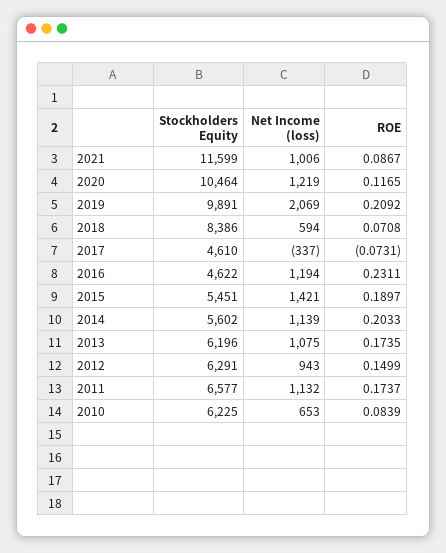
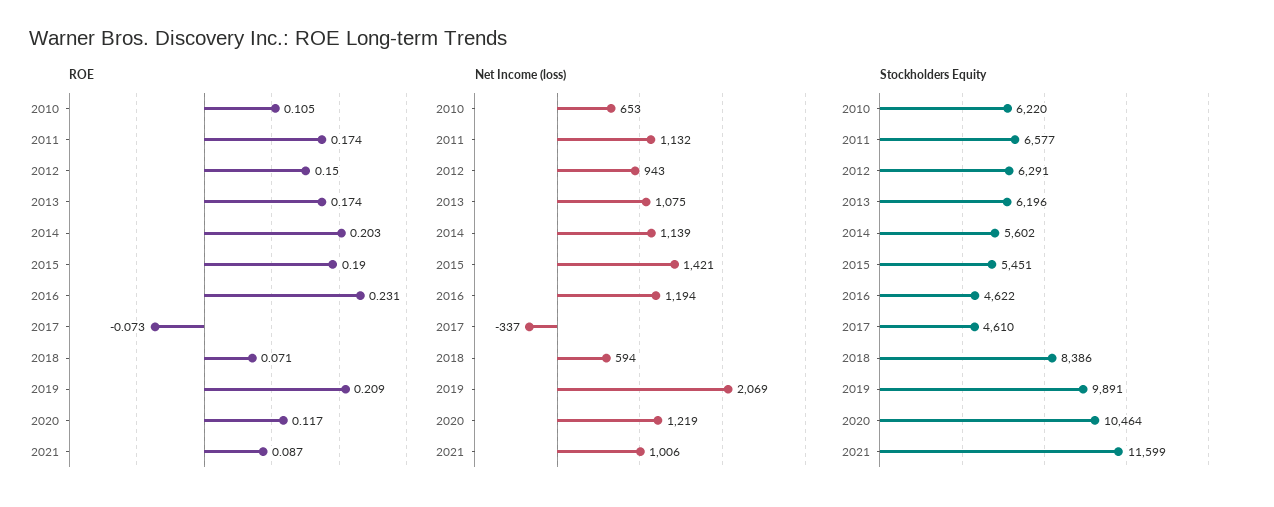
Stockholders Equity, 2010: 6225 -> 6220
ROE, 2010: 0.0839 -> 0.105

